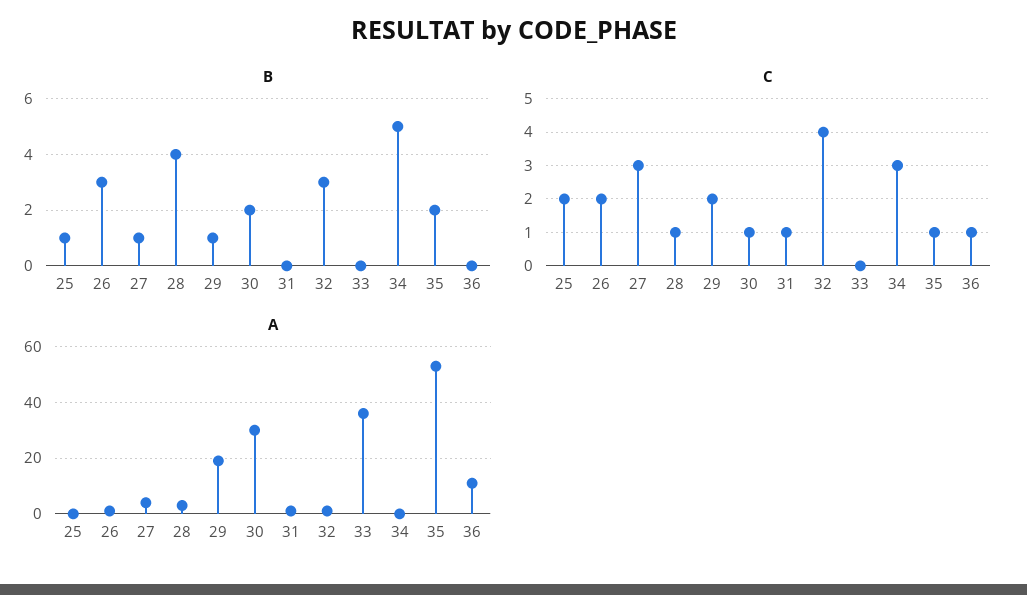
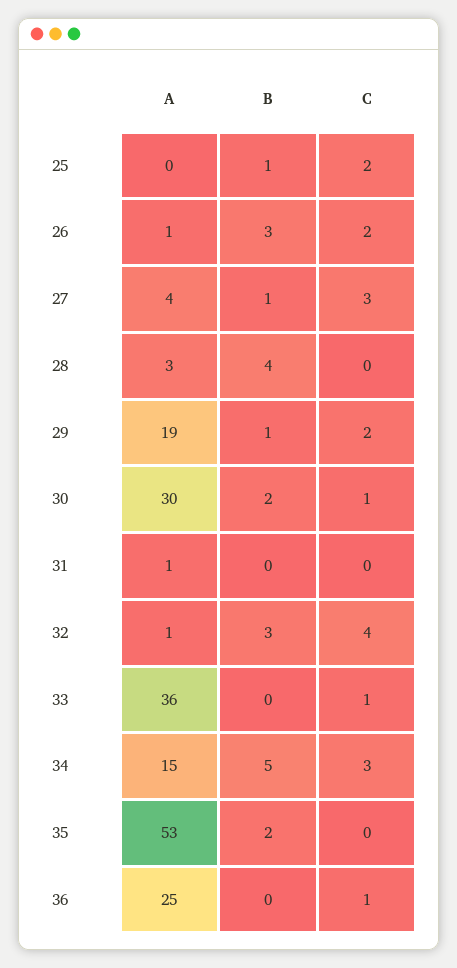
C, 28: 1 -> 0
C, 31: 1 -> 0
C, 33: 0 -> 1
C, 35: 1 -> 0
A, 34: 0 -> 15
A, 36: 10 -> 25

